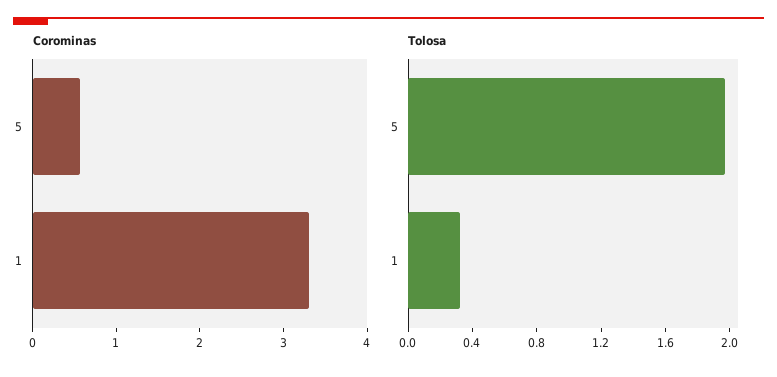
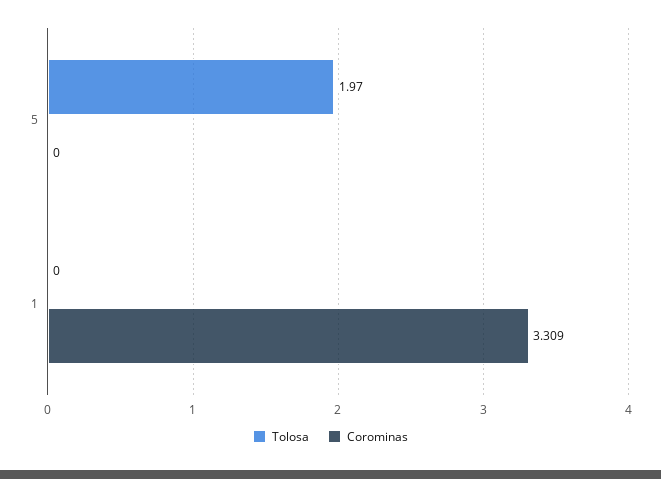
Corominas, 5: 0.6 -> 0
Tolosa, 1: 0.3 -> 0

